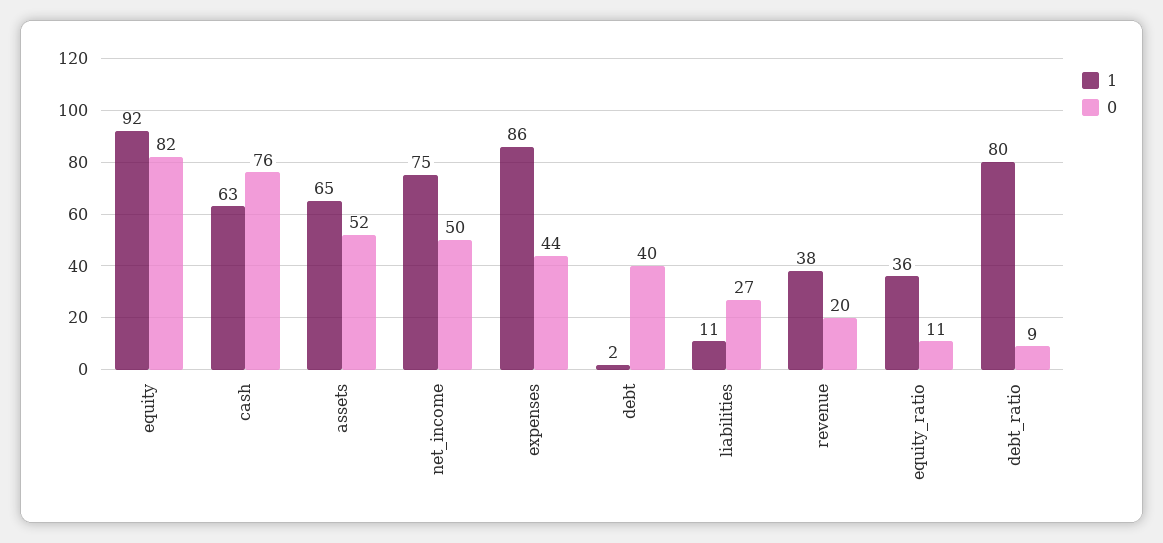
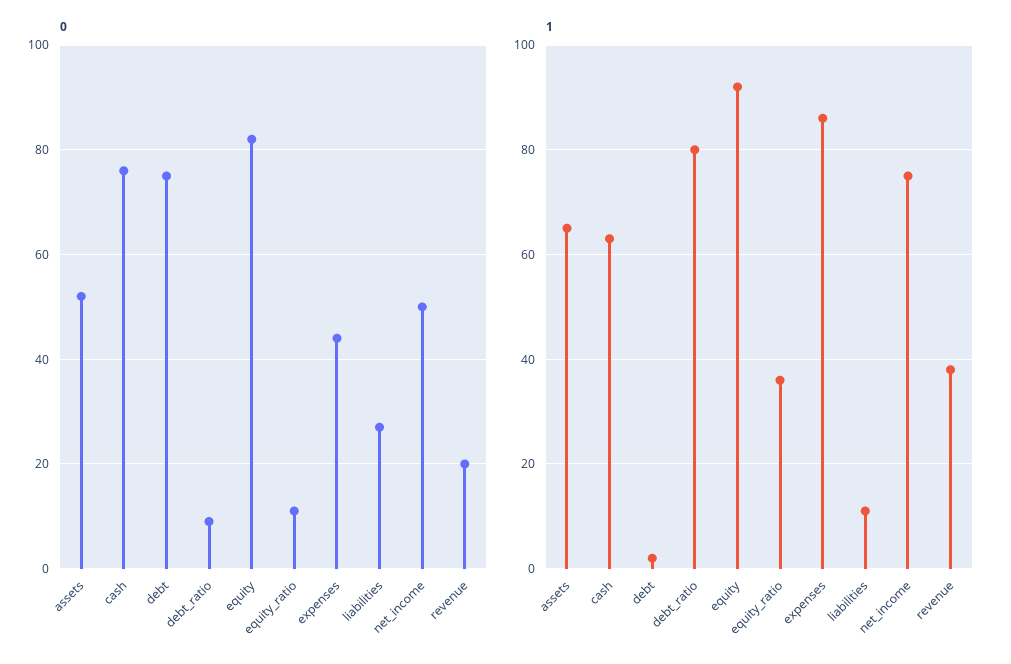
0, debt: 40 -> 75

